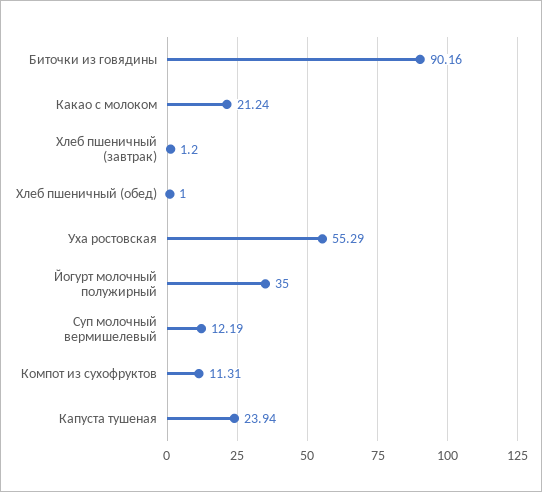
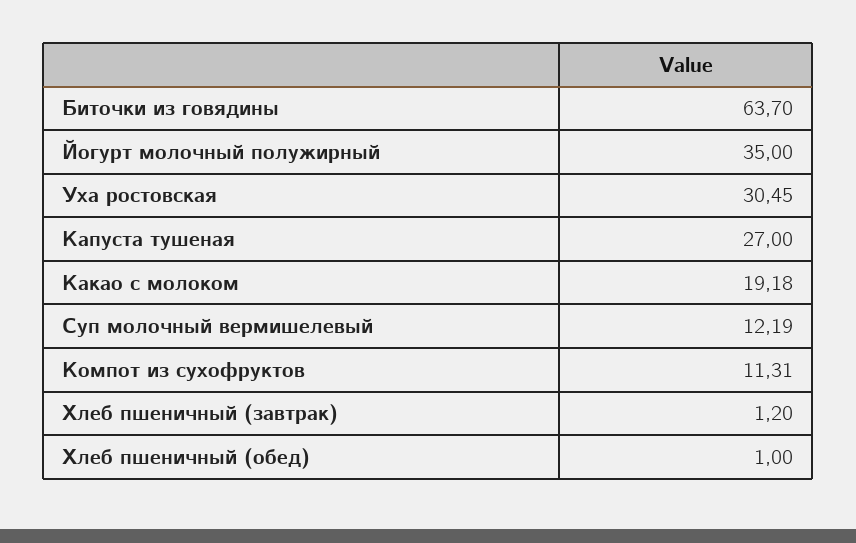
Биточки из говядины: 90.16 -> 63.7
Какао с молоком: 21.24 -> 19.18
Уха ростовская: 55.29 -> 30.45
Капуста тушеная: 23.94 -> 27

